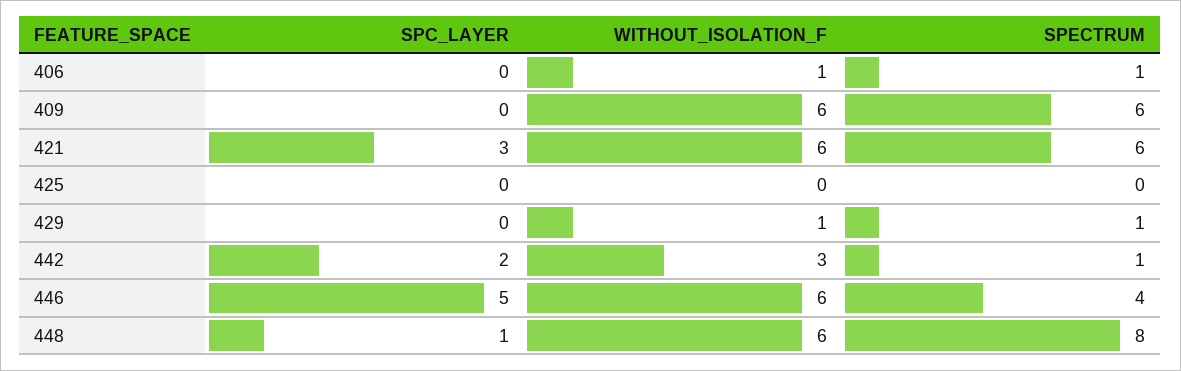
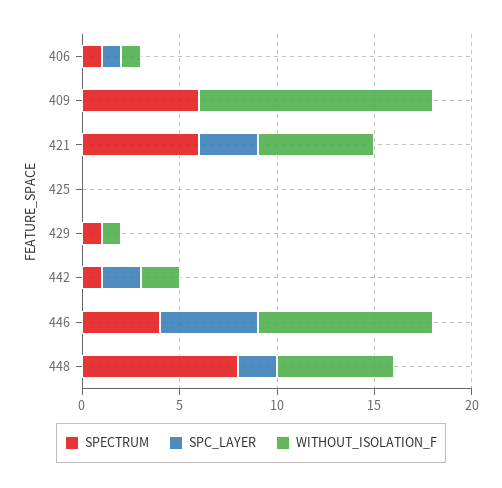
SPC_LAYER, 406: 0 -> 1
WITHOUT_ISOLATION_F, 409: 6 -> 12
WITHOUT_ISOLATION_F, 442: 3 -> 2
WITHOUT_ISOLATION_F, 446: 6 -> 9
SPC_LAYER, 448: 1 -> 2

